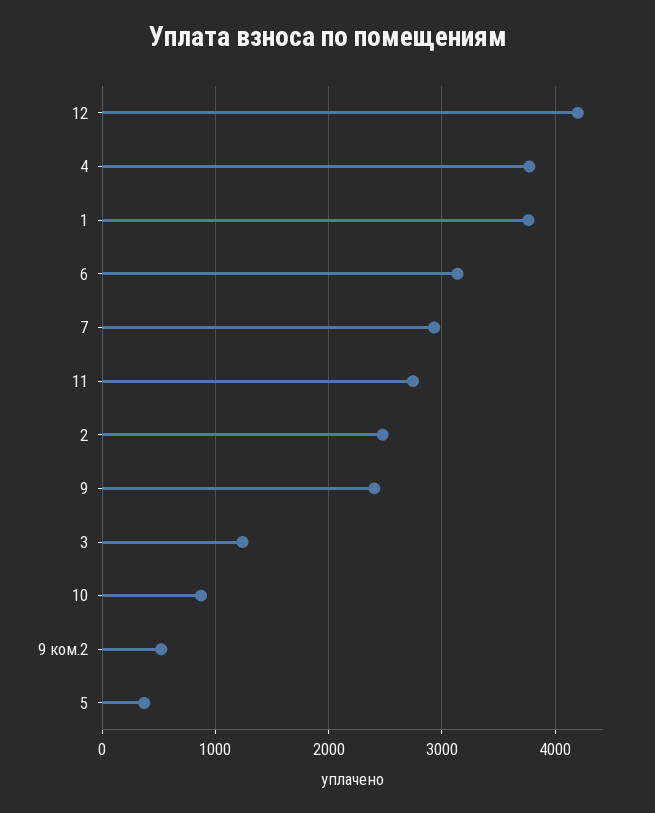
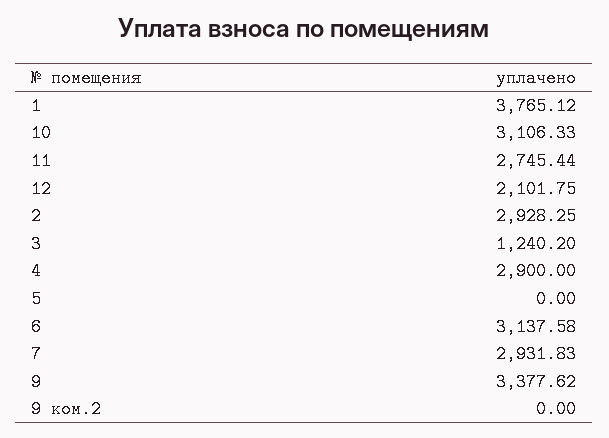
12: 4200 -> 2101.75
4: 3800 -> 2900
2: 2500 -> 2928.25
9: 2400 -> 3377.62
10: 900 -> 3106.33
9 ком.2: 500 -> 0
5: 400 -> 0

